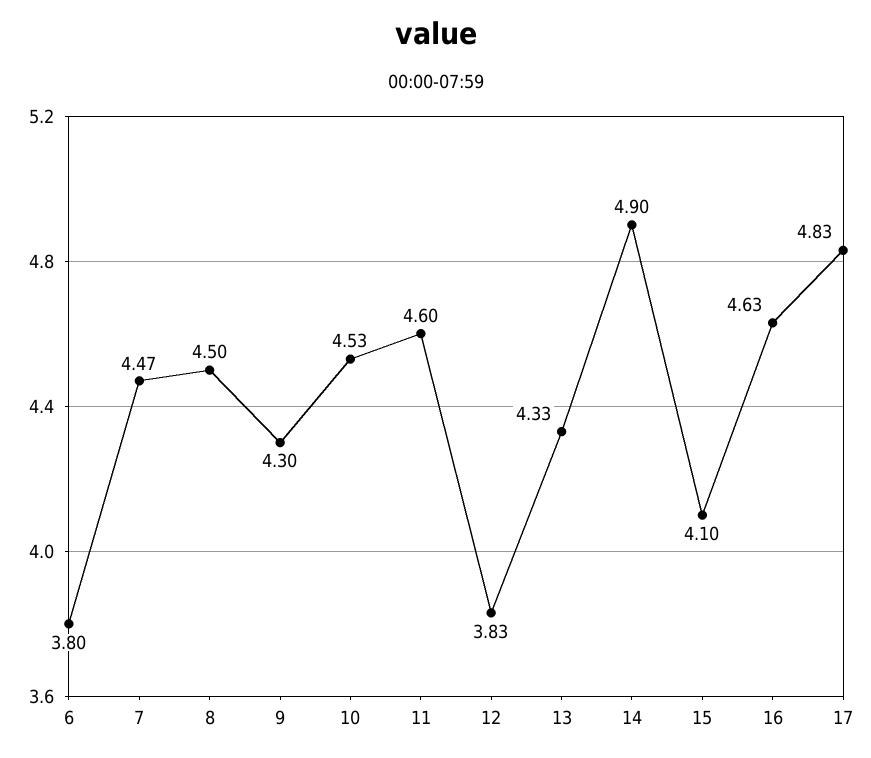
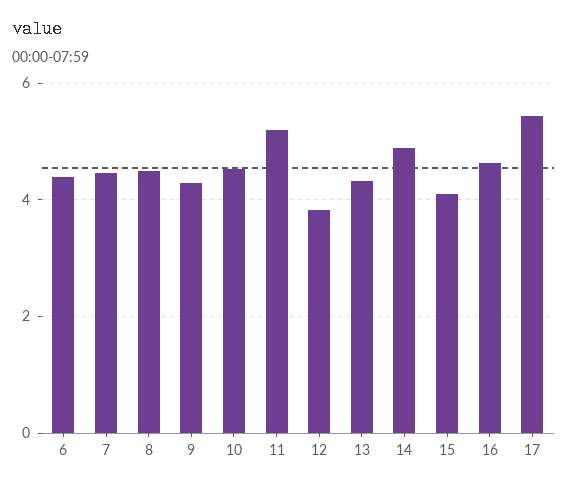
6: 3.8 -> 4.4
11: 4.6 -> 5.2
17: 4.83 -> 5.4

